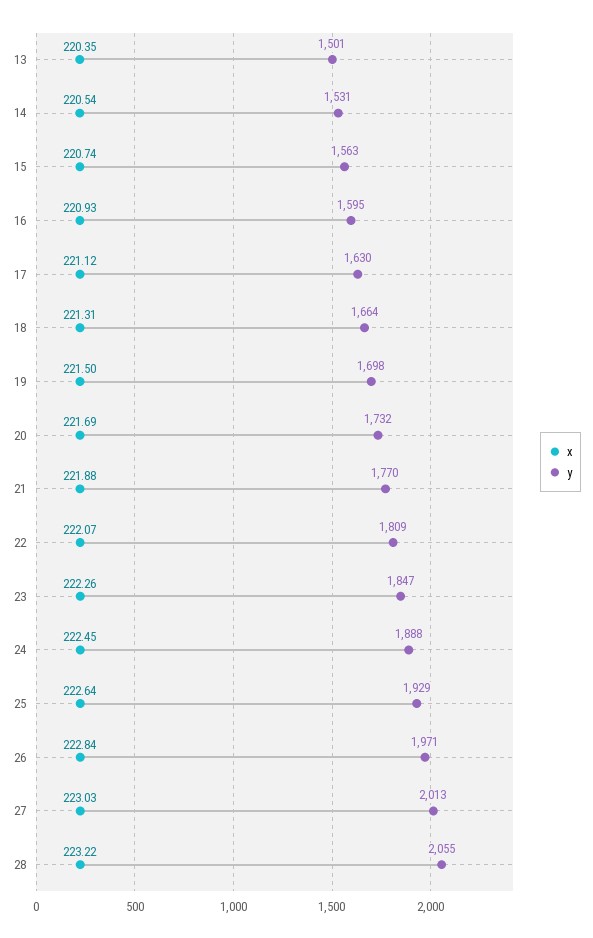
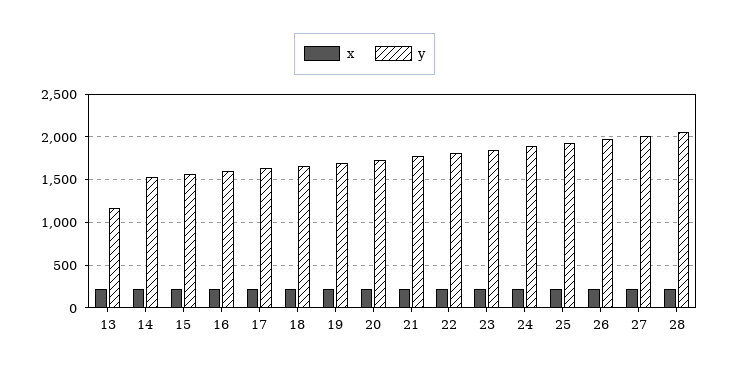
y, 13: 1501 -> 1200

